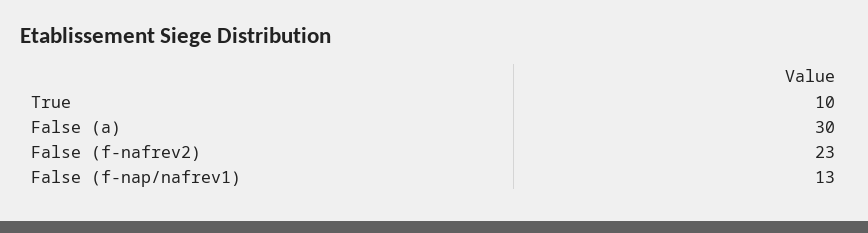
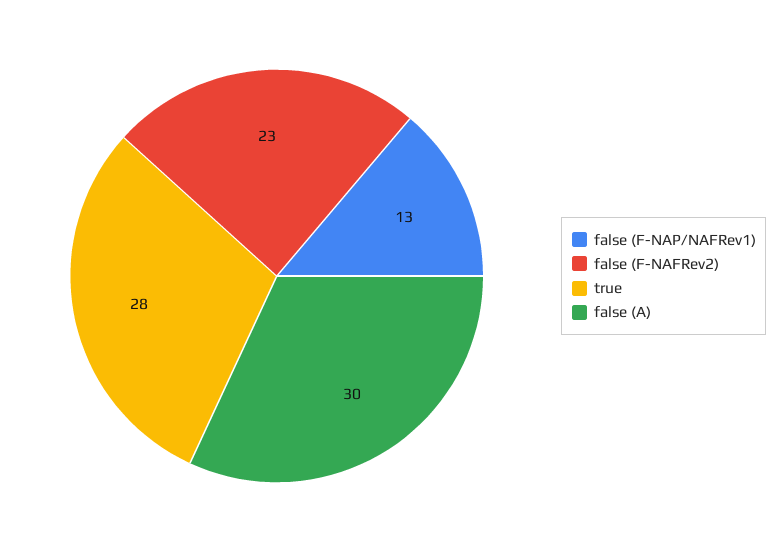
True: 10 -> 28

